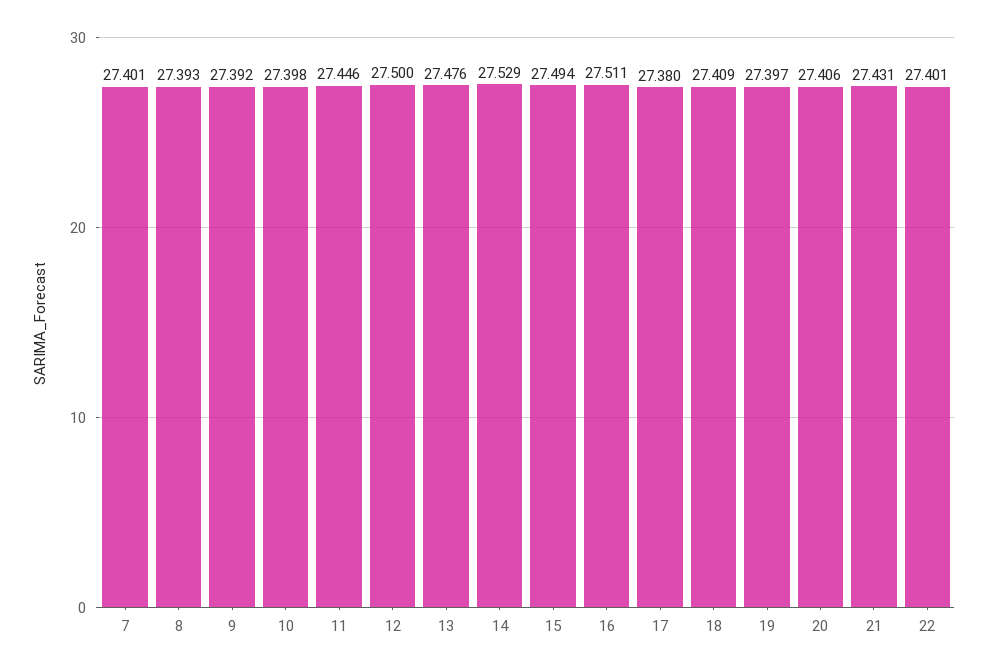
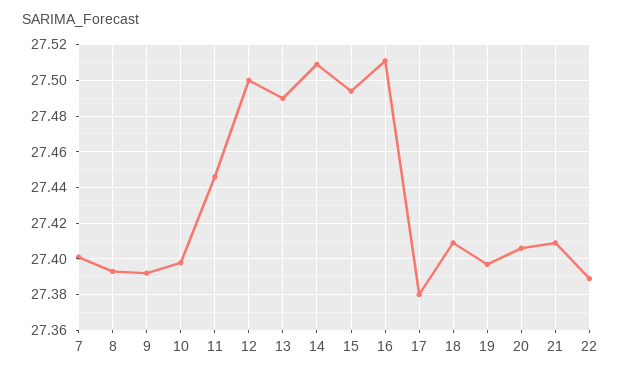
13: 27.476 -> 27.49
14: 27.529 -> 27.51
21: 27.431 -> 27.41
22: 27.401 -> 27.39

